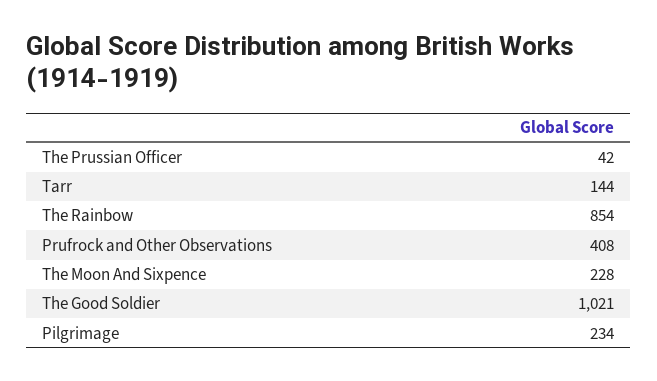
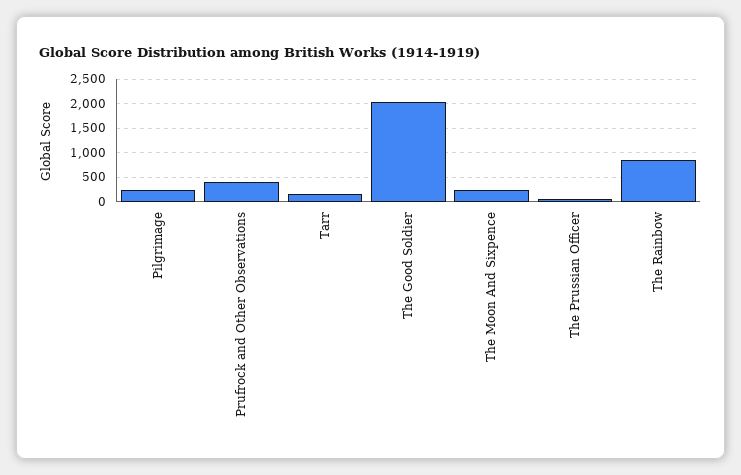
The Good Soldier: 1021 -> 2000

